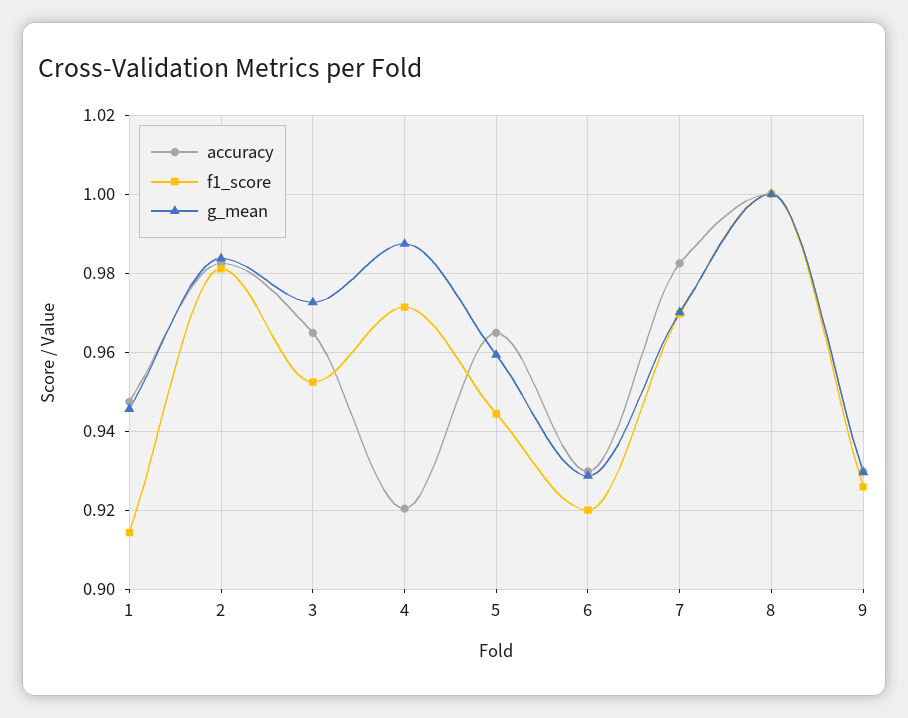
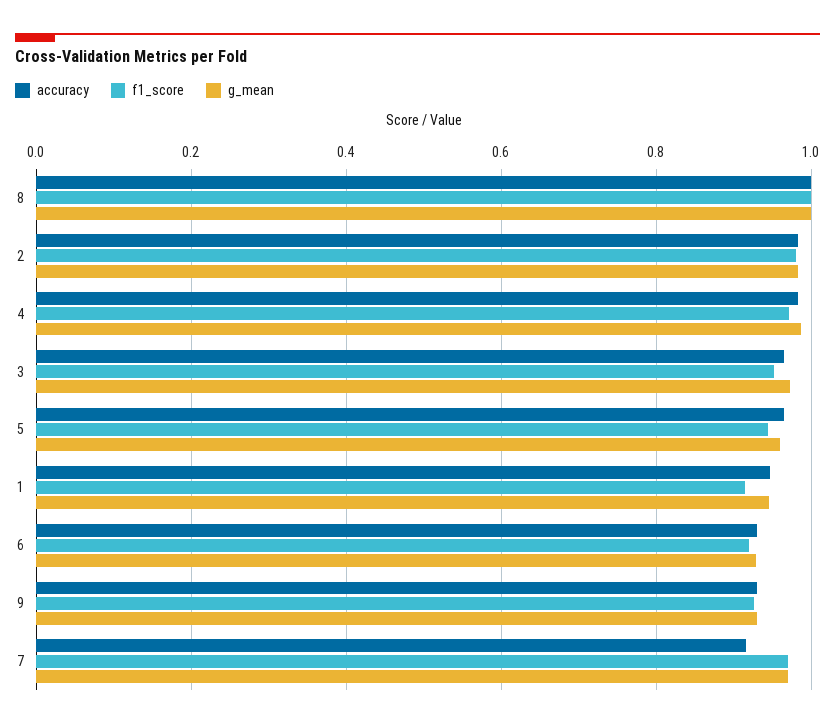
accuracy, 4: 0.92 -> 0.98
accuracy, 7: 0.982 -> 0.92

